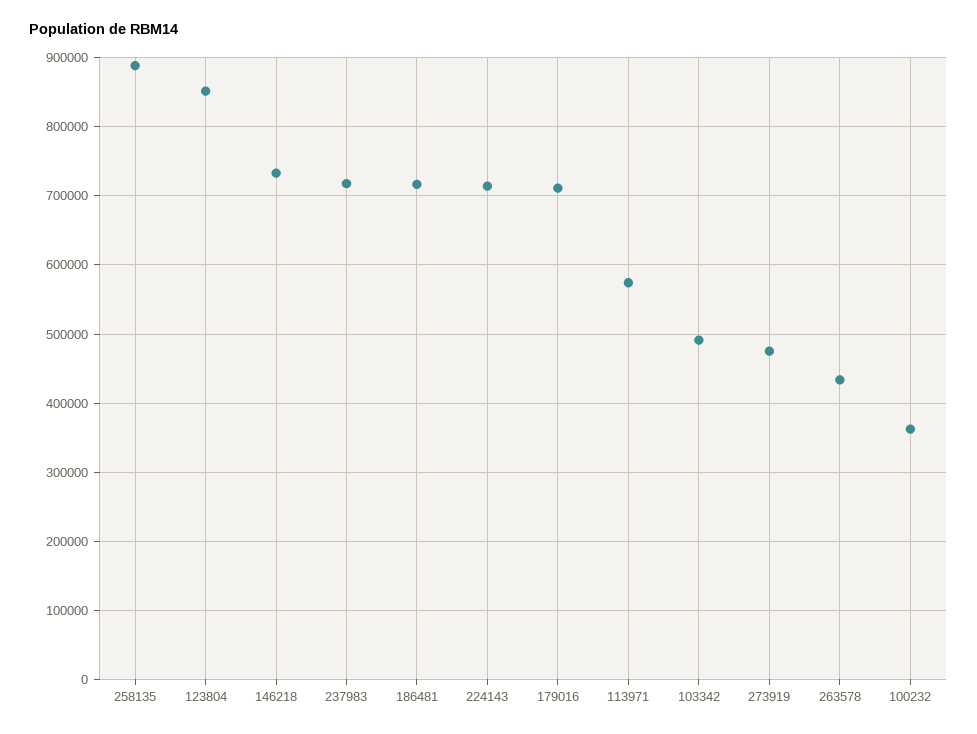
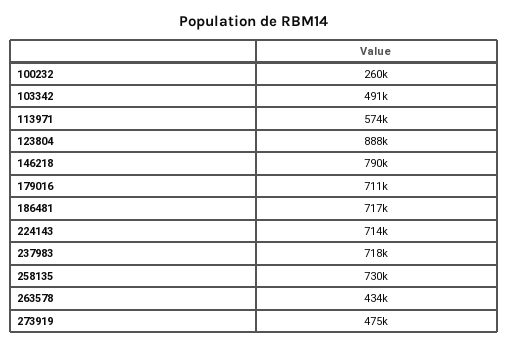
258135: 890000 -> 730000
123804: 850000 -> 888000
146218: 730000 -> 790000
100232: 360000 -> 260000

